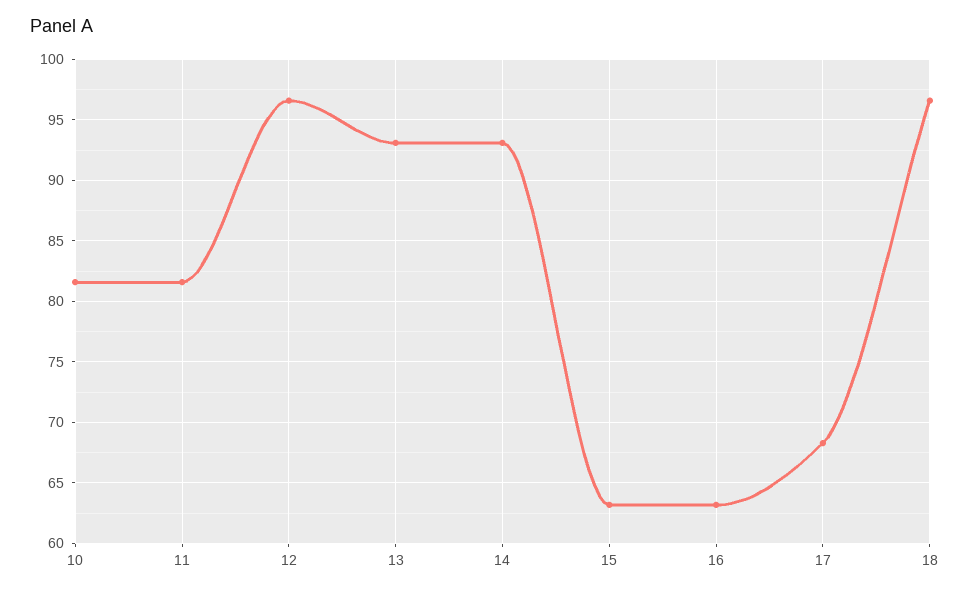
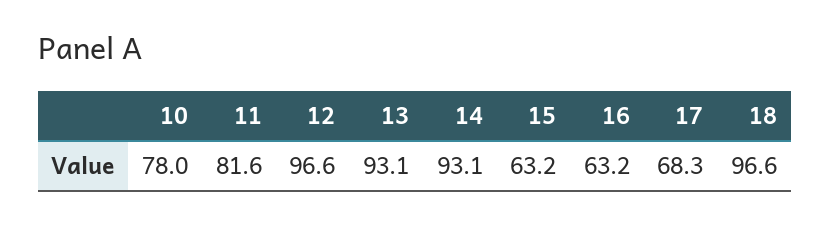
10: 81.5 -> 78

